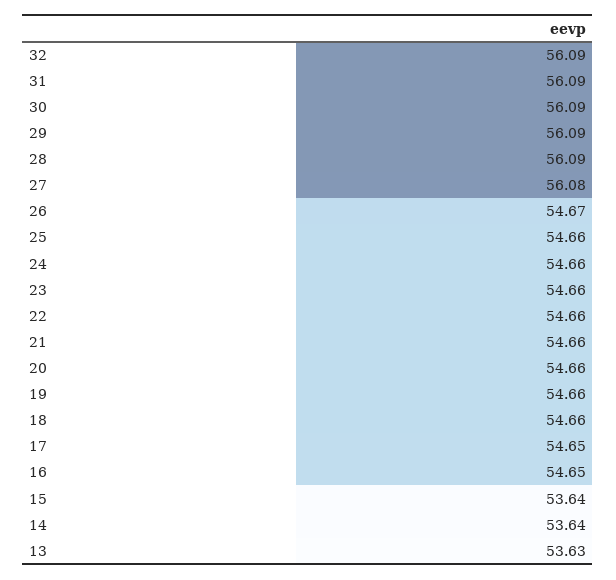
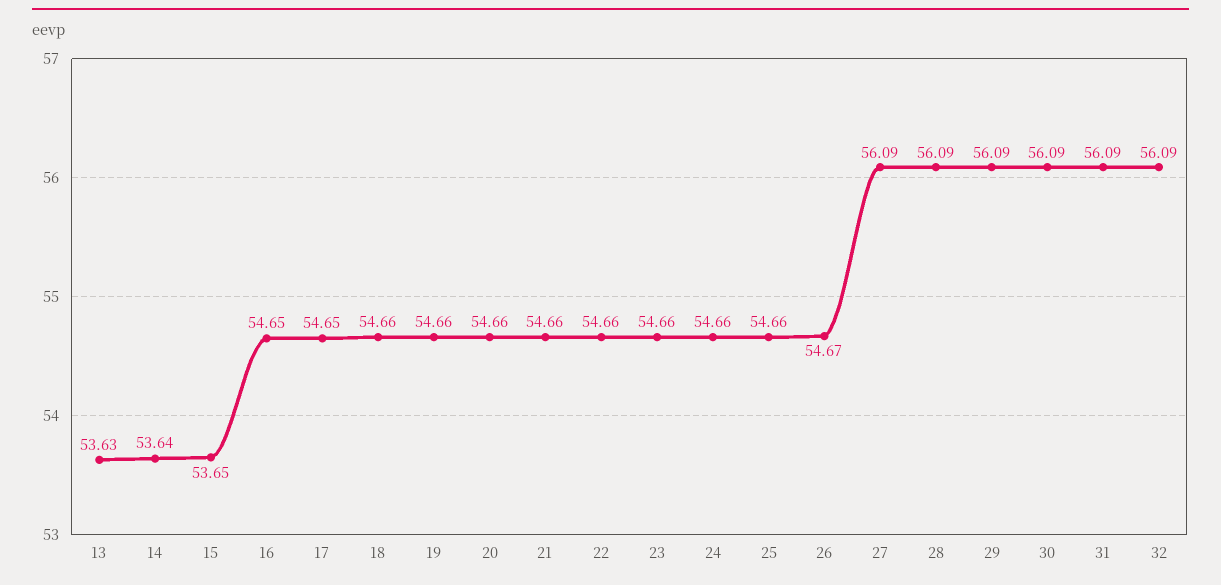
27: 56.08 -> 56.09
15: 53.64 -> 53.65

